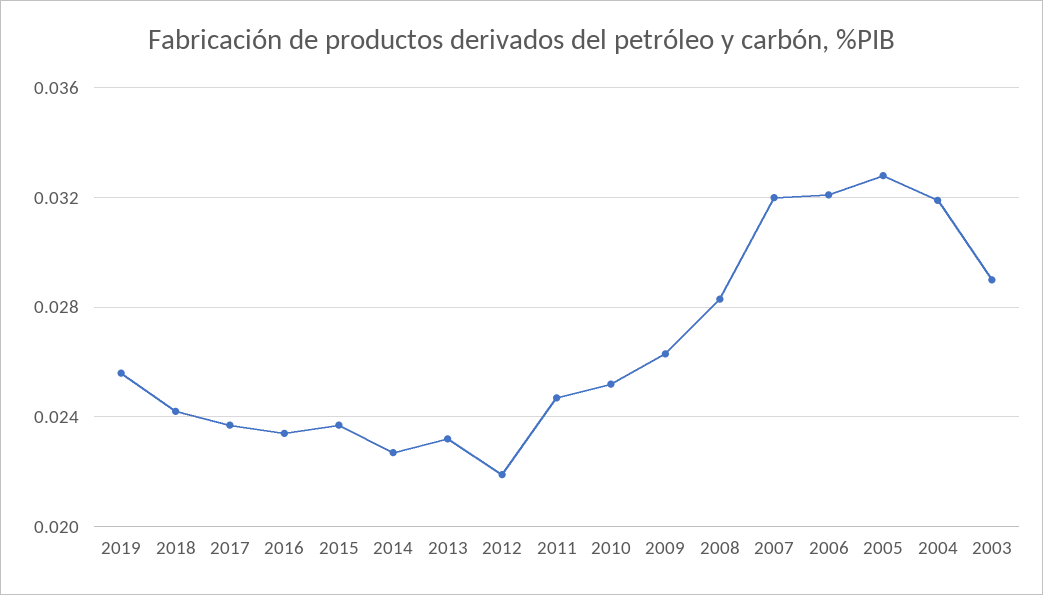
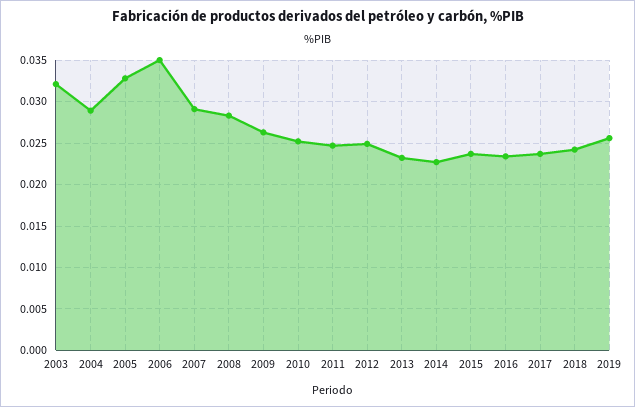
2012: 0.022 -> 0.025
2007: 0.032 -> 0.029
2006: 0.032 -> 0.035
2004: 0.032 -> 0.029
2003: 0.029 -> 0.032

